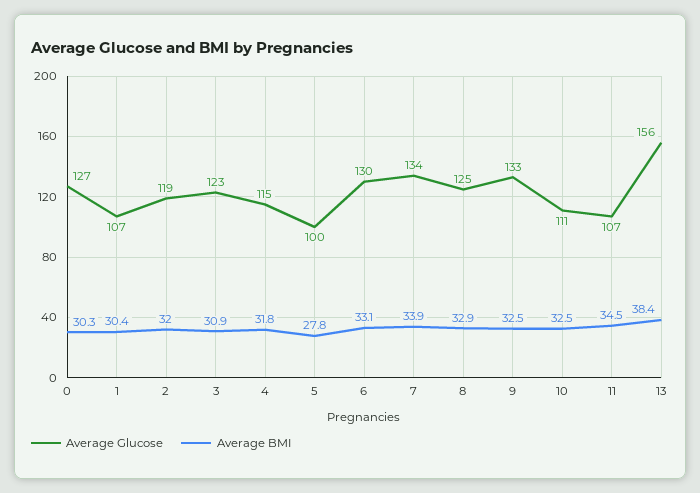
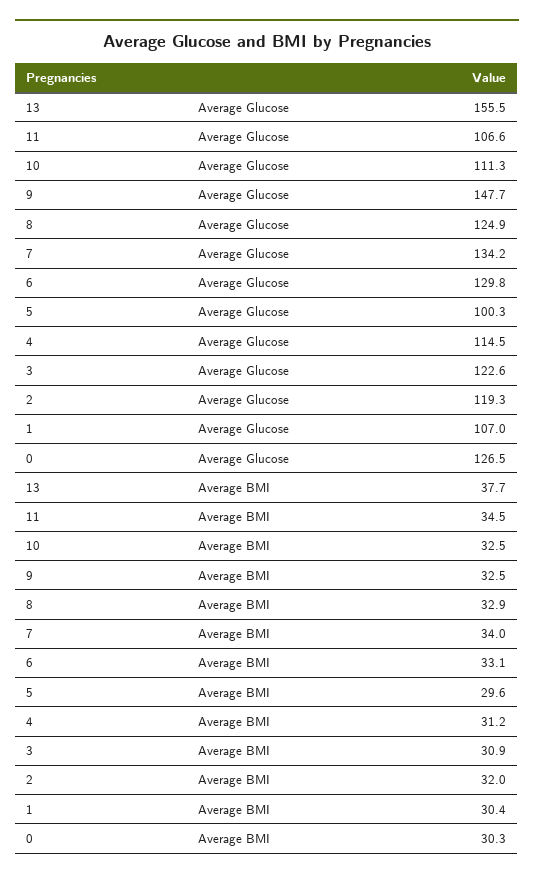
Average BMI, 4: 31.8 -> 31.2
Average BMI, 5: 27.8 -> 29.6
Average BMI, 7: 33.9 -> 34
Average Glucose, 9: 133 -> 147.7
Average BMI, 13: 38.4 -> 37.7

